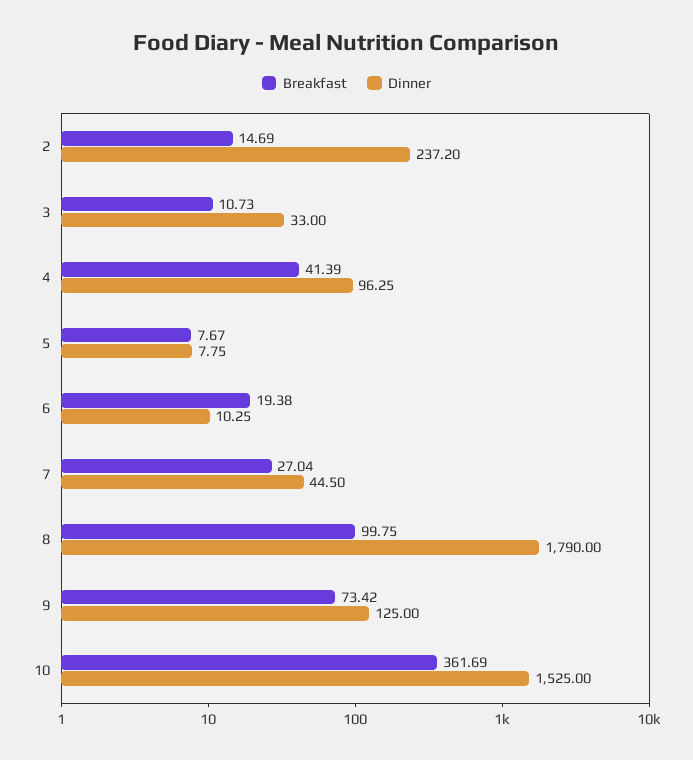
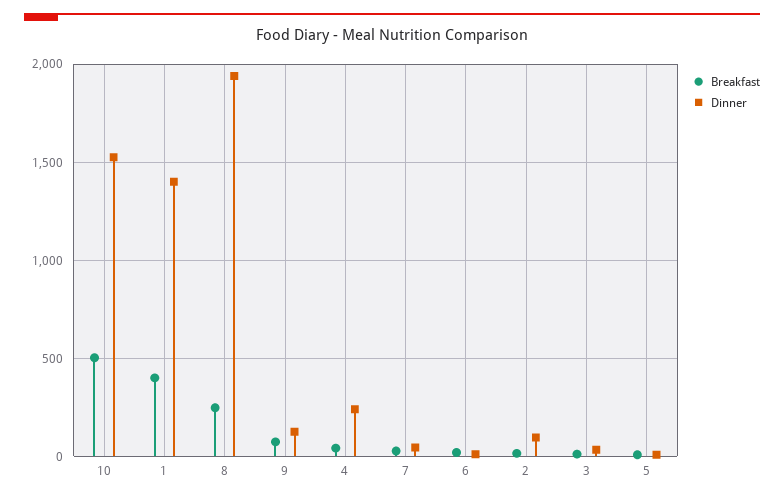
Dinner, 2: 237.2 -> 100
Dinner, 4: 96.25 -> 250
Breakfast, 8: 99.75 -> 250
Dinner, 8: 1790 -> 1950
Breakfast, 10: 361.69 -> 500
Breakfast, 1: none -> 400
Dinner, 1: none -> 1400

